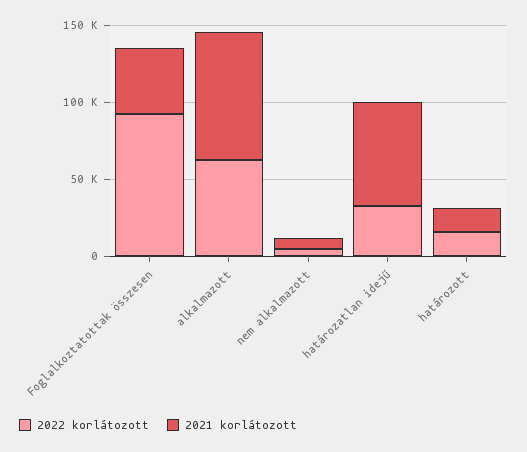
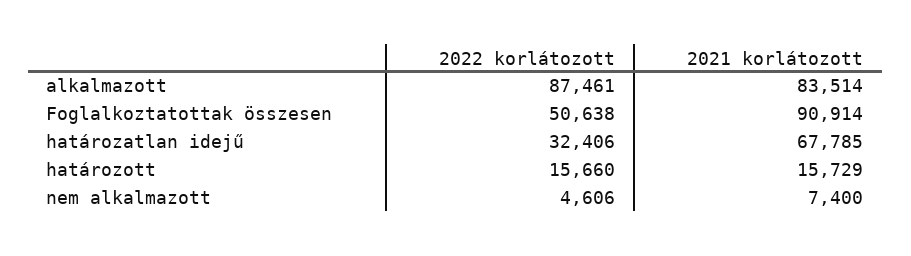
2022 korlátozott, Foglalkoztatottak összesen: 90000 -> 50638
2021 korlátozott, Foglalkoztatottak összesen: 40000 -> 90914
2022 korlátozott, alkalmazott: 60000 -> 87461

